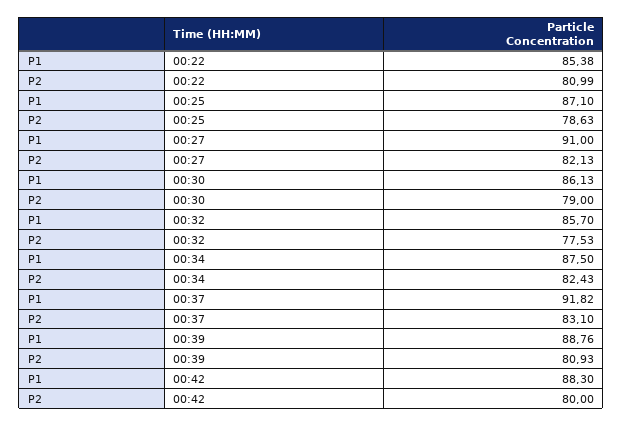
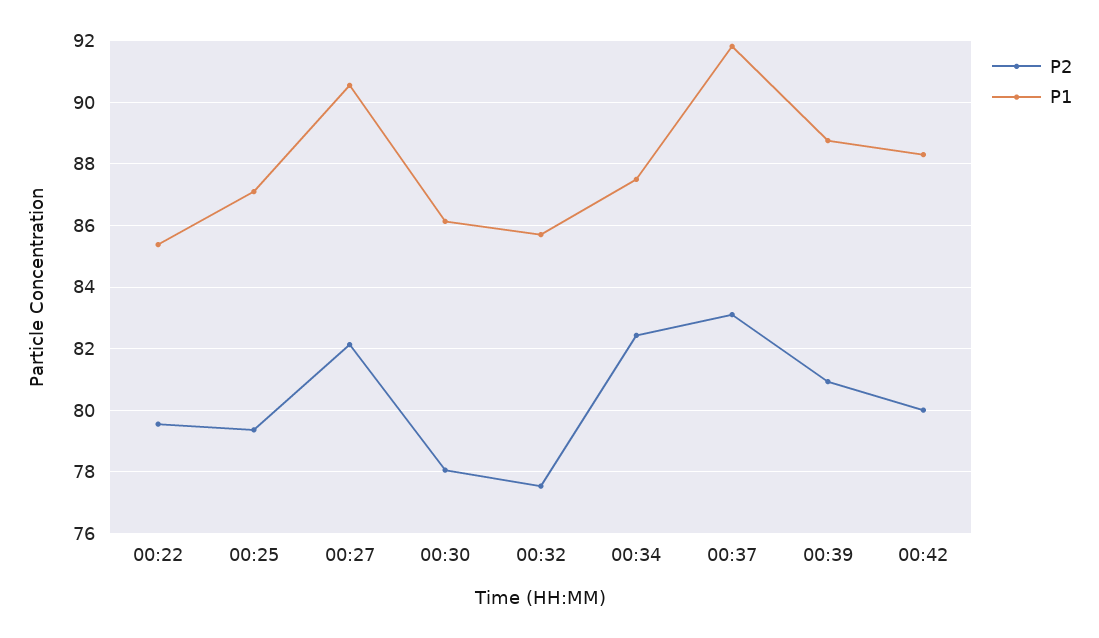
P2, 00:22: 80.99 -> 79.6
P2, 00:25: 78.63 -> 79.4
P1, 00:27: 91 -> 90.6
P2, 00:30: 79 -> 78

